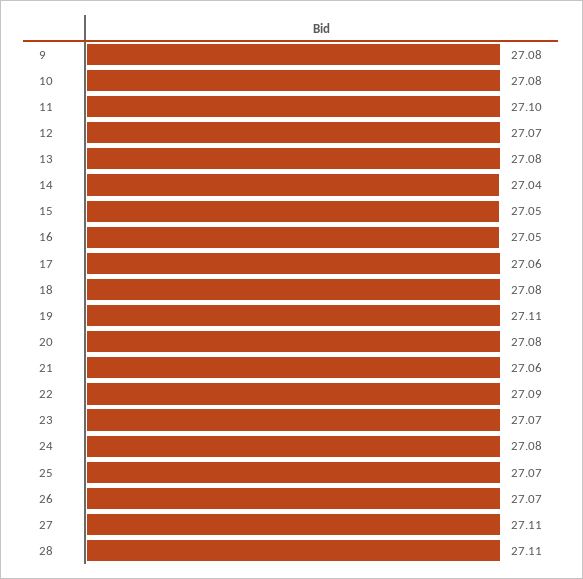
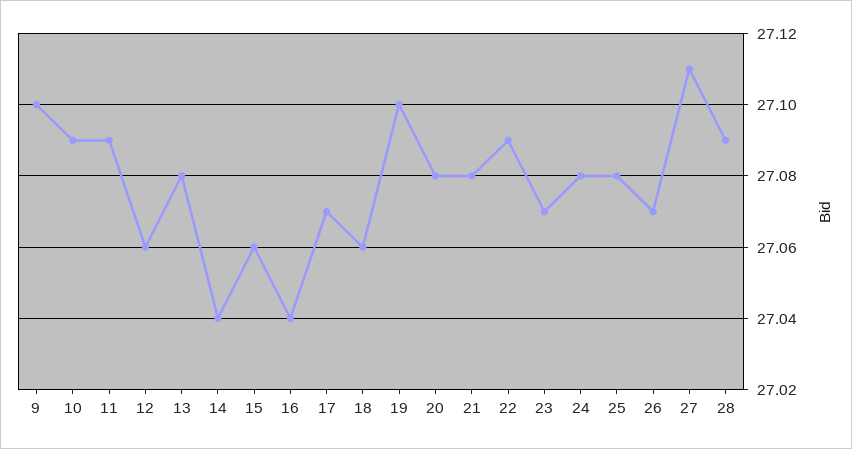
9: 27.08 -> 27.1
10: 27.08 -> 27.09
11: 27.1 -> 27.09
12: 27.07 -> 27.06
15: 27.05 -> 27.06
16: 27.05 -> 27.04
17: 27.06 -> 27.07
18: 27.08 -> 27.06
19: 27.11 -> 27.1
21: 27.06 -> 27.08
25: 27.07 -> 27.08
28: 27.11 -> 27.09

